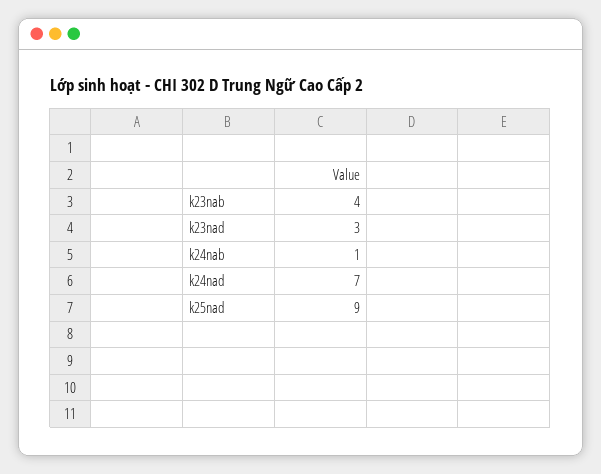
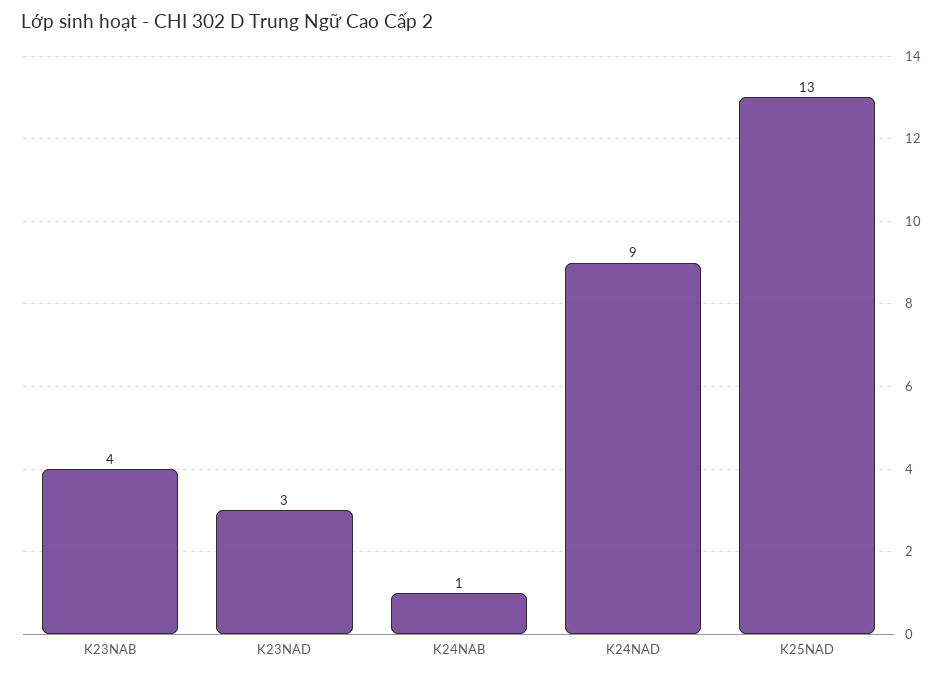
k24nad: 7 -> 9
k25nad: 9 -> 13

